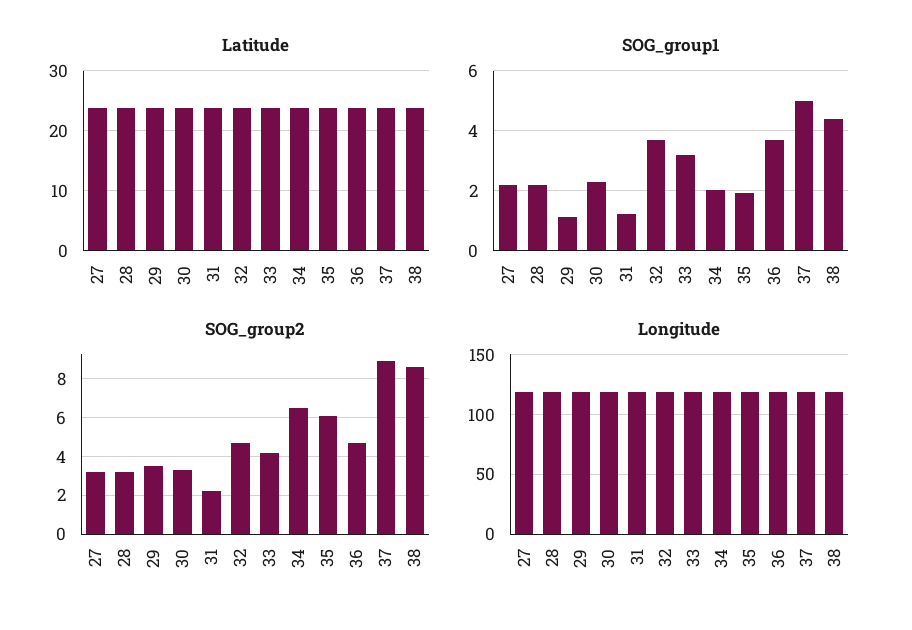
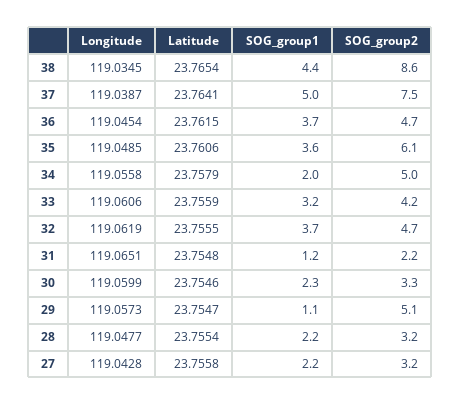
SOG_group1, 35: 2 -> 3.6
SOG_group2, 29: 3.5 -> 5.1
SOG_group2, 34: 6.5 -> 5
SOG_group2, 37: 9 -> 7.5

